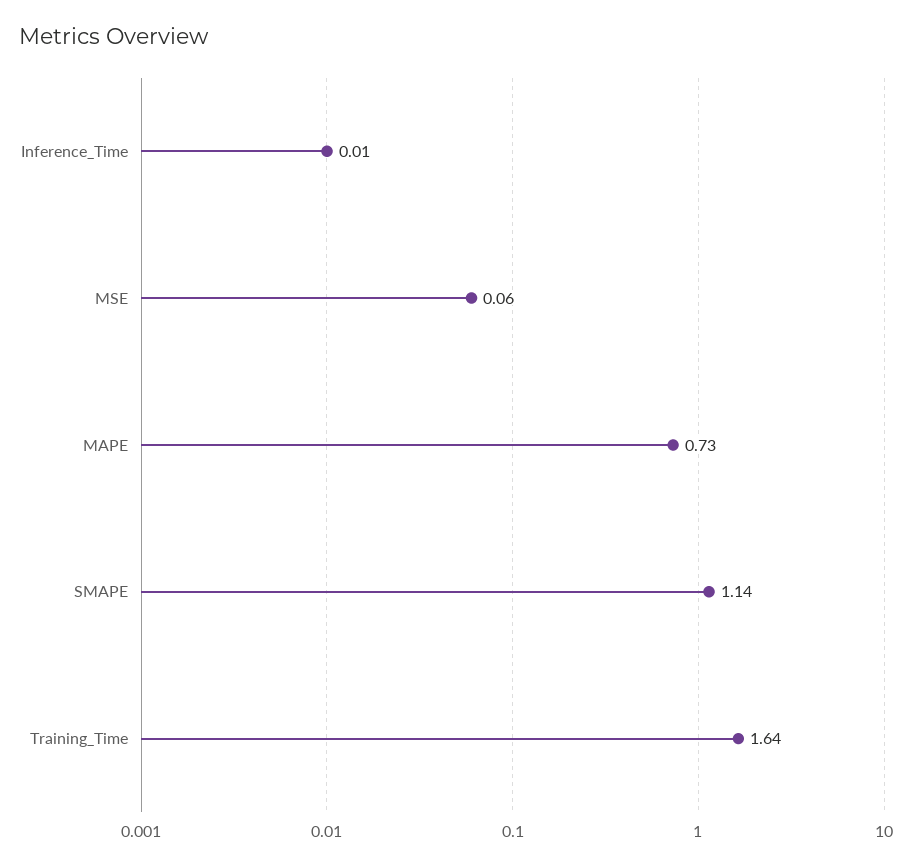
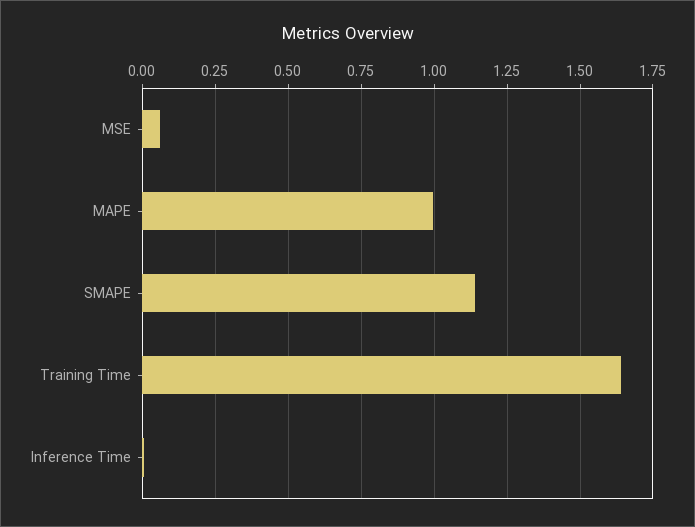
MAPE: 0.73 -> 1

